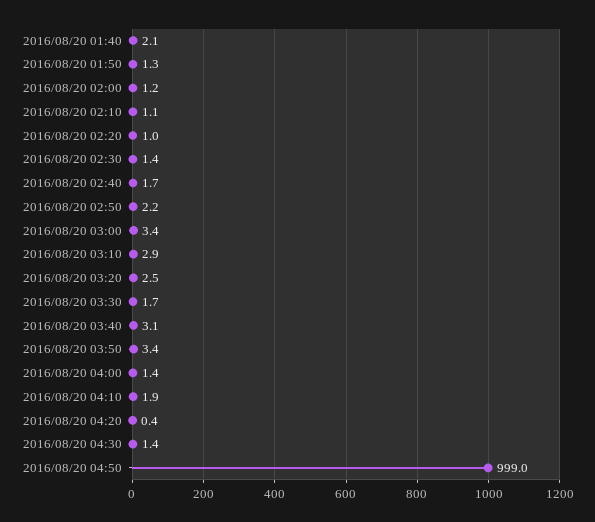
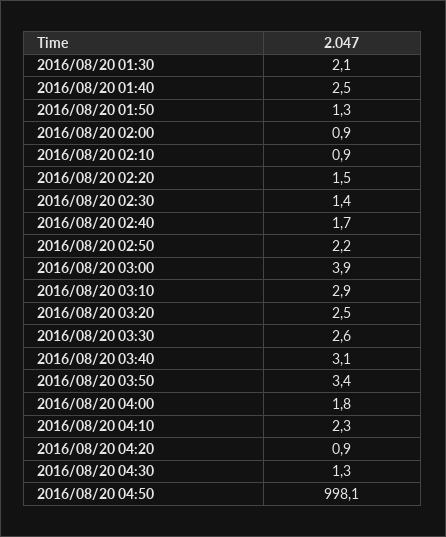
2016/08/20 01:40: 2.1 -> 2.5
2016/08/20 02:00: 1.2 -> 0.9
2016/08/20 02:10: 1.1 -> 0.9
2016/08/20 02:20: 1 -> 1.5
2016/08/20 03:00: 3.4 -> 3.9
2016/08/20 03:30: 1.7 -> 2.6
2016/08/20 04:00: 1.4 -> 1.8
2016/08/20 04:10: 1.9 -> 2.3
2016/08/20 04:20: 0.4 -> 0.9
2016/08/20 04:30: 1.4 -> 1.3
2016/08/20 04:50: 999 -> 998.1
2016/08/20 01:30: none -> 2.1

